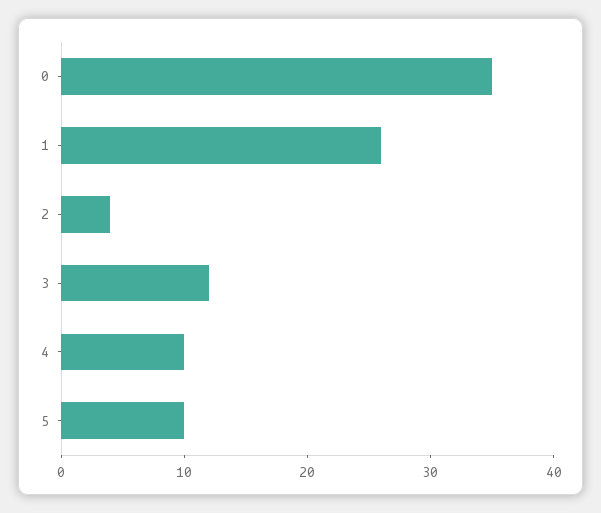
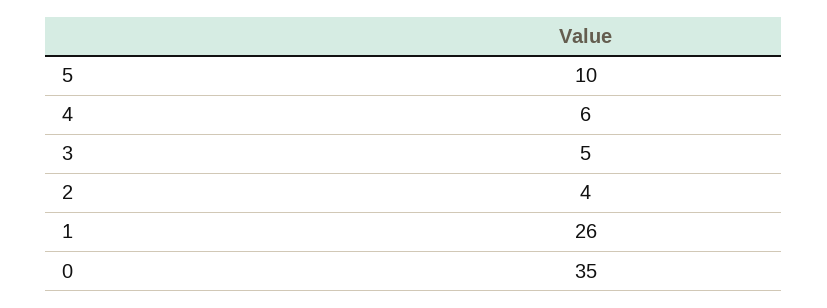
3: 12 -> 5
4: 10 -> 6

